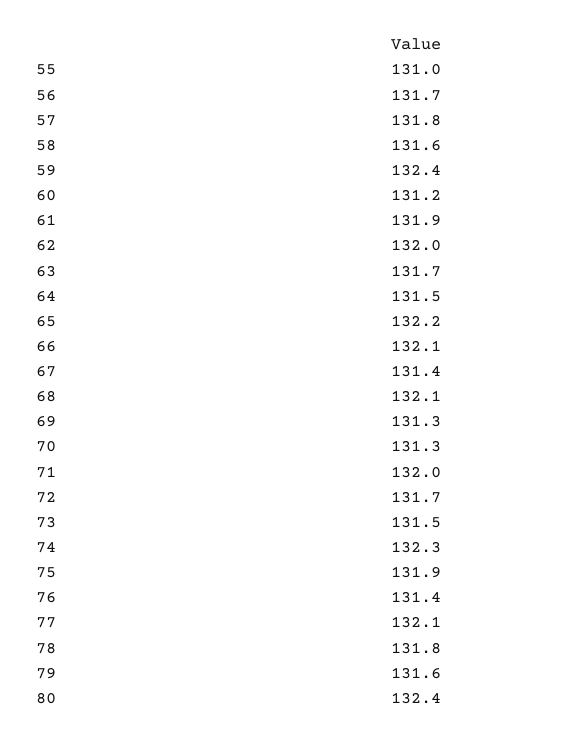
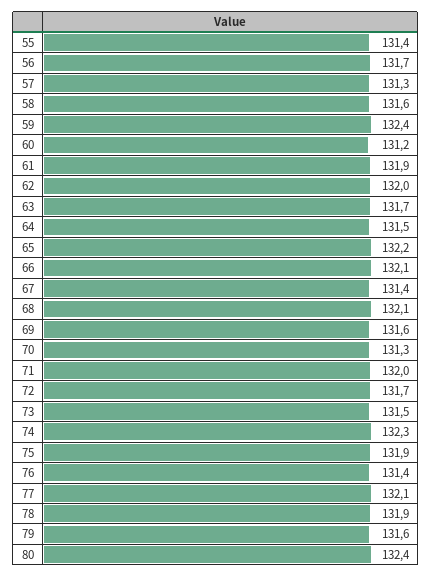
55: 131 -> 131.4
57: 131.8 -> 131.3
69: 131.3 -> 131.6
78: 131.8 -> 131.9

